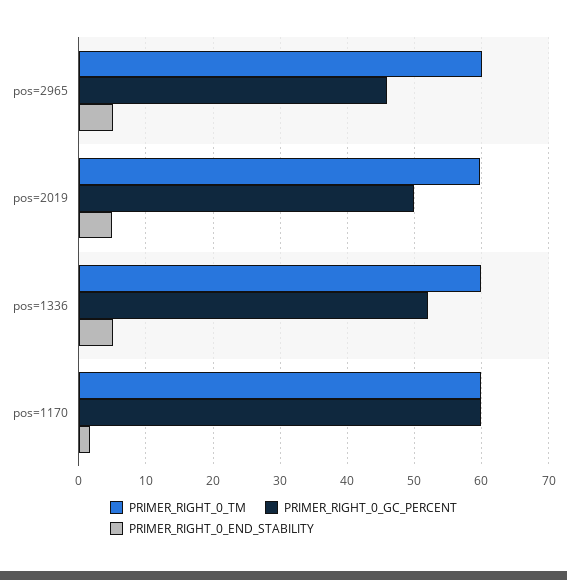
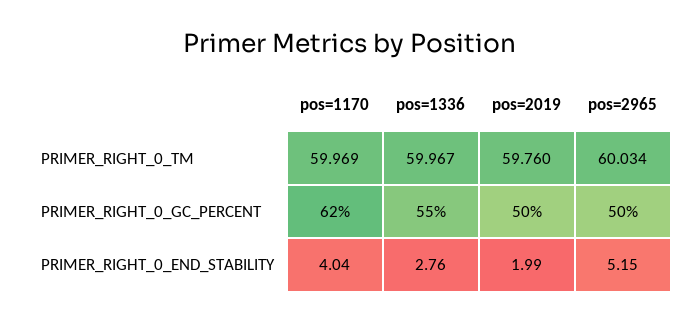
PRIMER_RIGHT_0_GC_PERCENT, pos=2965: 46 -> 50
PRIMER_RIGHT_0_END_STABILITY, pos=2019: 5 -> 1.99
PRIMER_RIGHT_0_GC_PERCENT, pos=1336: 52 -> 55
PRIMER_RIGHT_0_END_STABILITY, pos=1336: 5 -> 2.76
PRIMER_RIGHT_0_GC_PERCENT, pos=1170: 60 -> 62
PRIMER_RIGHT_0_END_STABILITY, pos=1170: 2 -> 4.04

